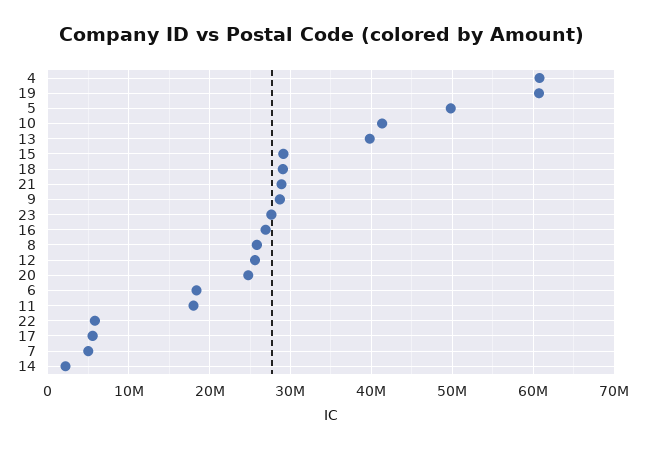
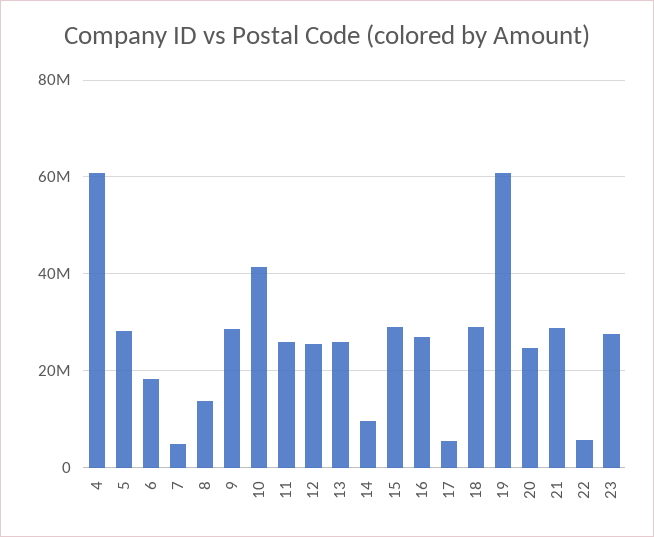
5: 50000000 -> 28000000
13: 40000000 -> 26000000
8: 26000000 -> 14000000
11: 18000000 -> 26000000
14: 2000000 -> 10000000

